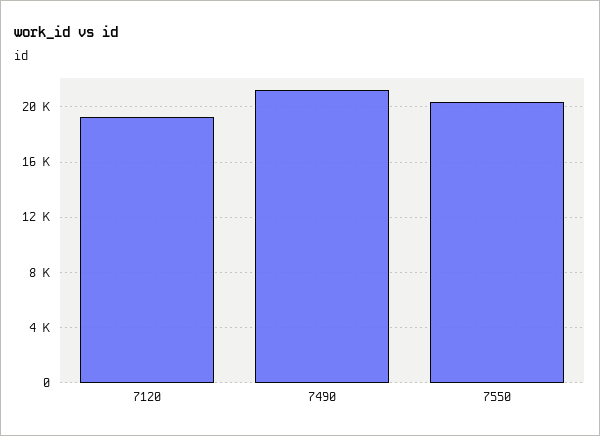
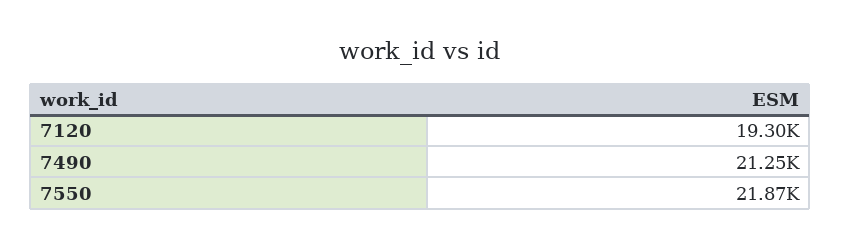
7550: 20500 -> 21870

